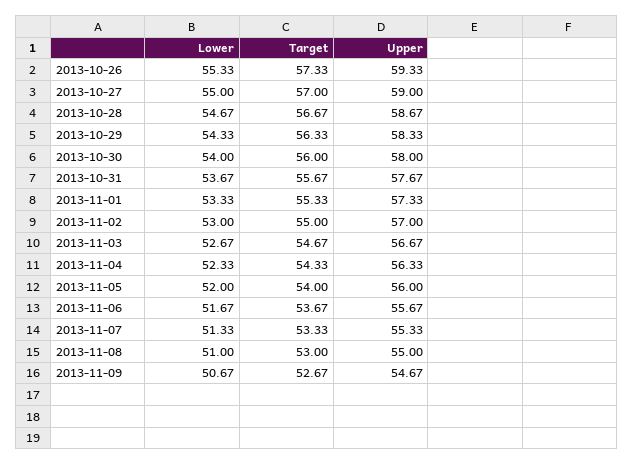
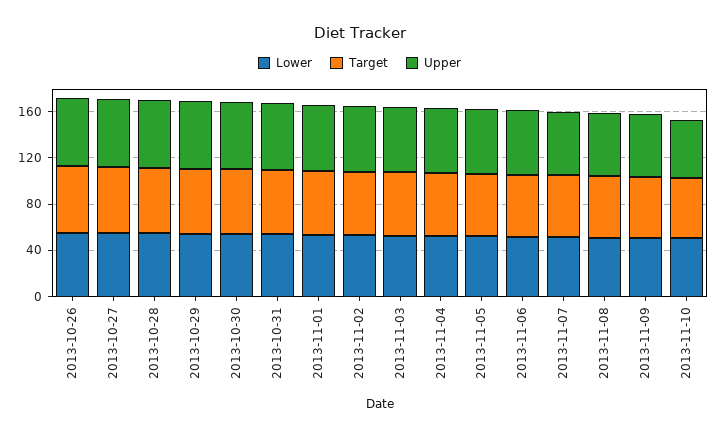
Lower, 2013-11-10: none -> 50
Target, 2013-11-10: none -> 50
Upper, 2013-11-10: none -> 50

